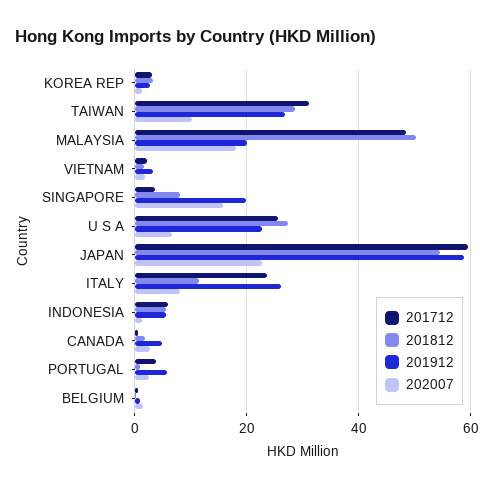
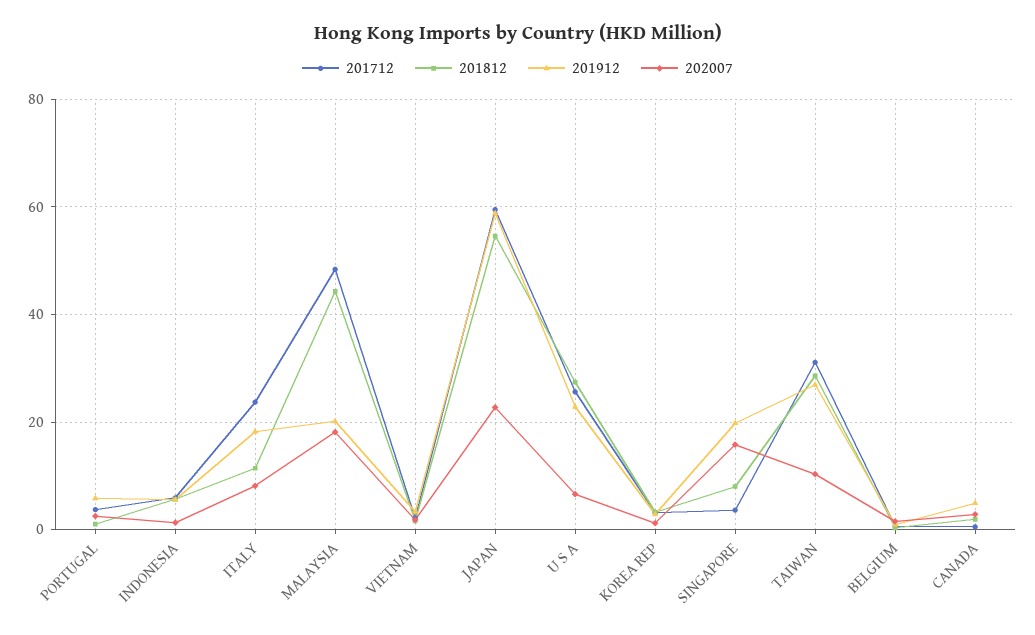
201812, MALAYSIA: 50 -> 44
201912, ITALY: 26 -> 18

